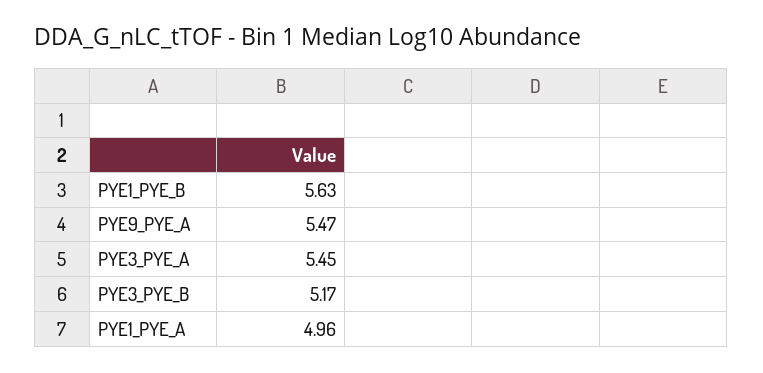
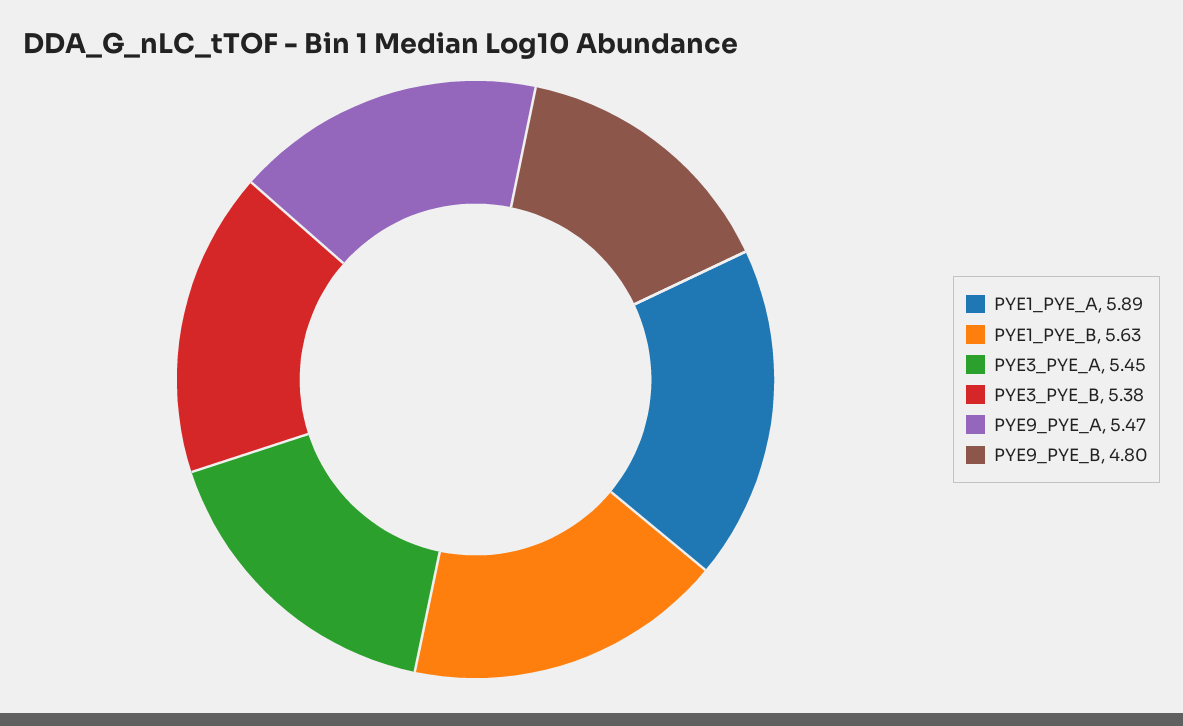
PYE3_PYE_B: 5.17 -> 5.38
PYE1_PYE_A: 4.96 -> 5.89
PYE9_PYE_B: none -> 4.8

